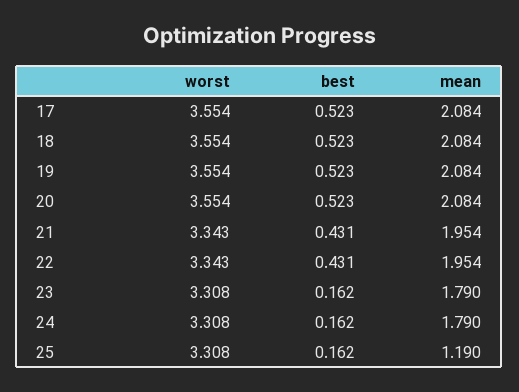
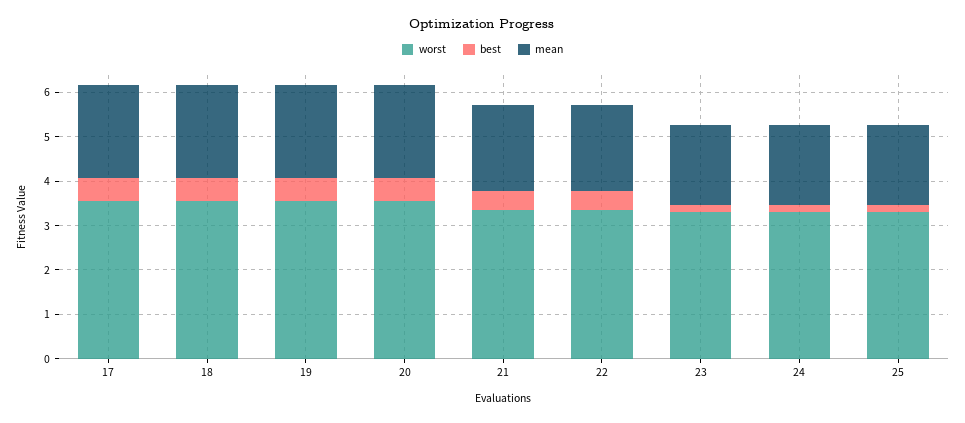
mean, 25: 1.19 -> 1.8

